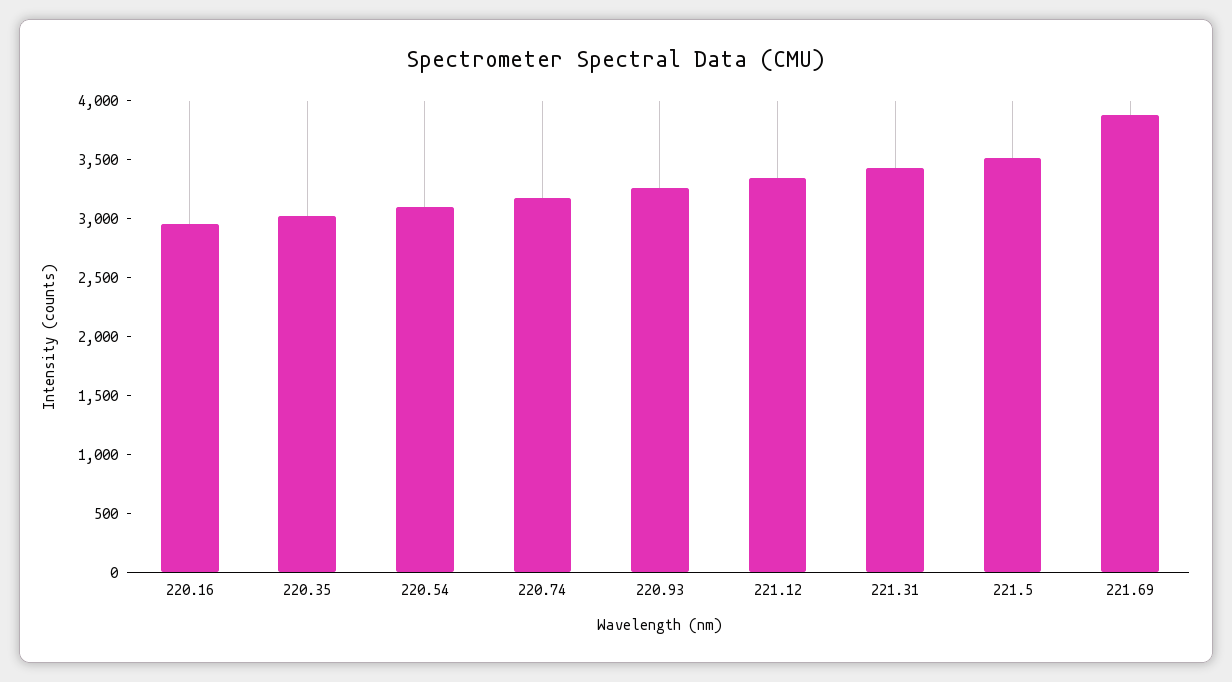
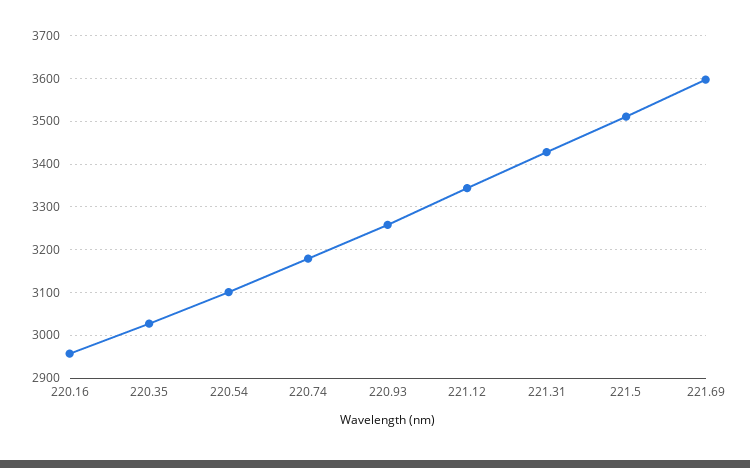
221.69: 3900 -> 3600

